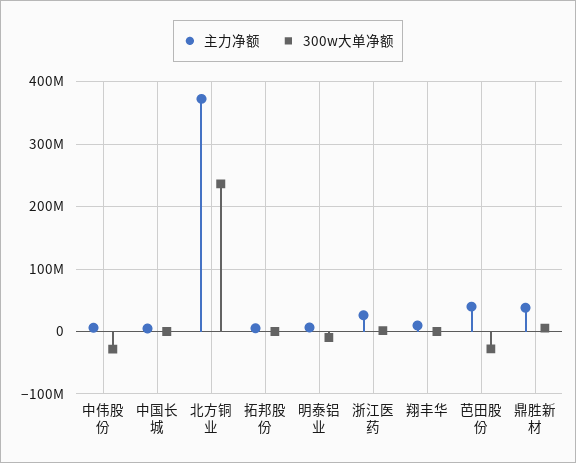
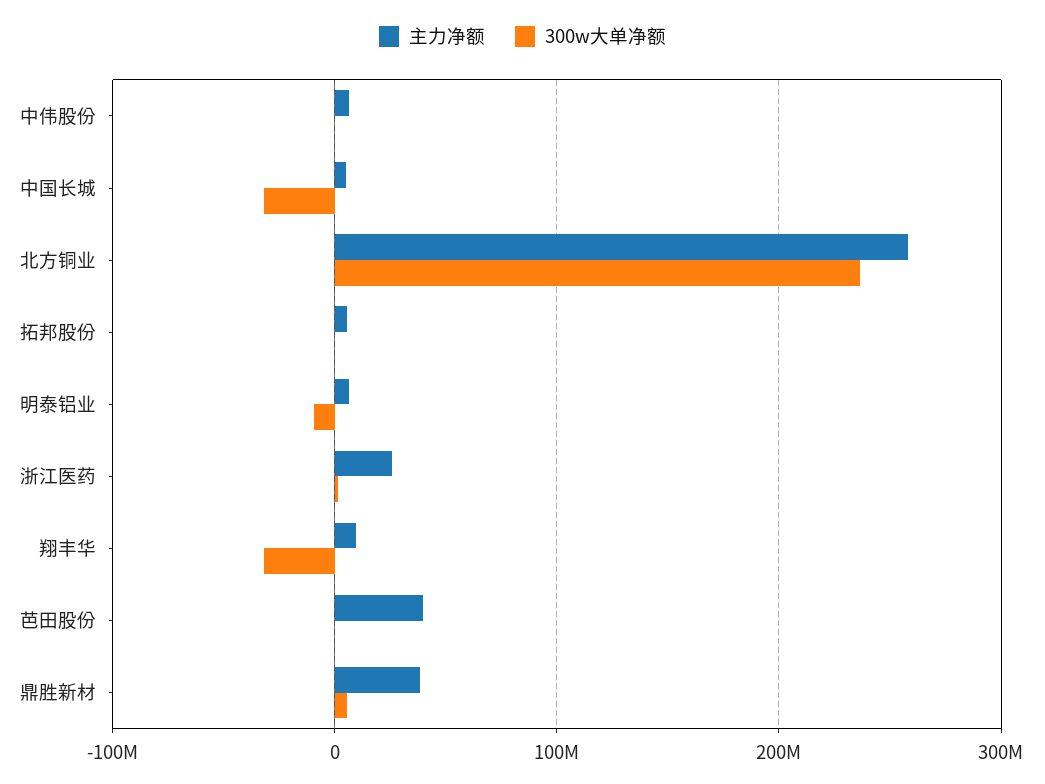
300w大单净额, 中伟股份: -30000000 -> 0
300w大单净额, 中国长城: 0 -> -30000000
主力净额, 北方铜业: 370000000 -> 260000000
300w大单净额, 翔丰华: 0 -> -30000000
300w大单净额, 芭田股份: -30000000 -> 0

